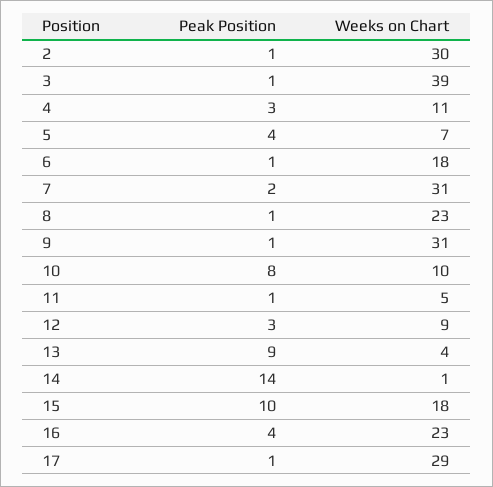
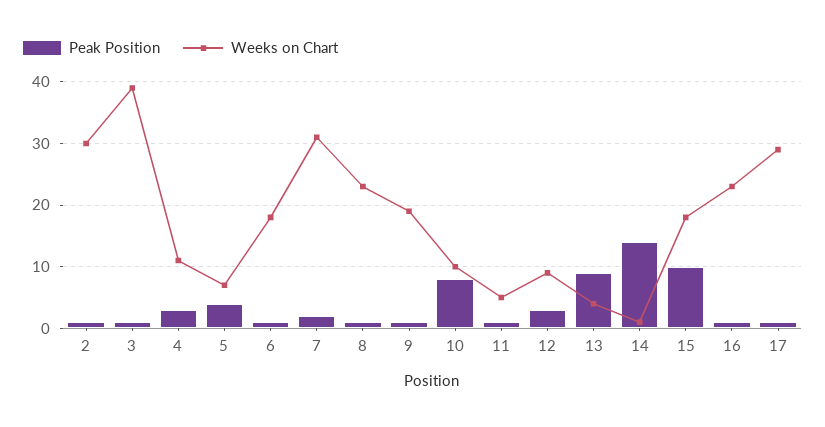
Weeks on Chart, 9: 31 -> 19
Peak Position, 16: 4 -> 1

